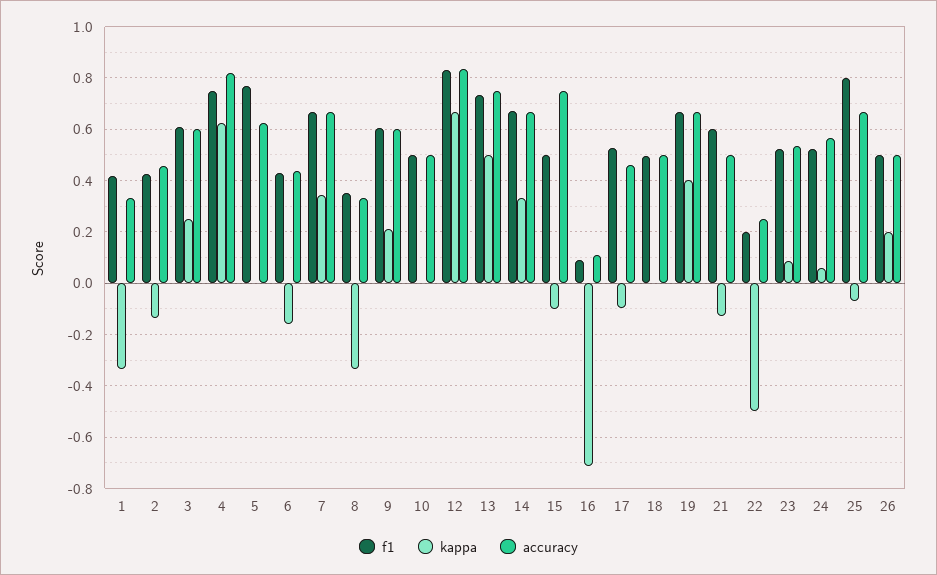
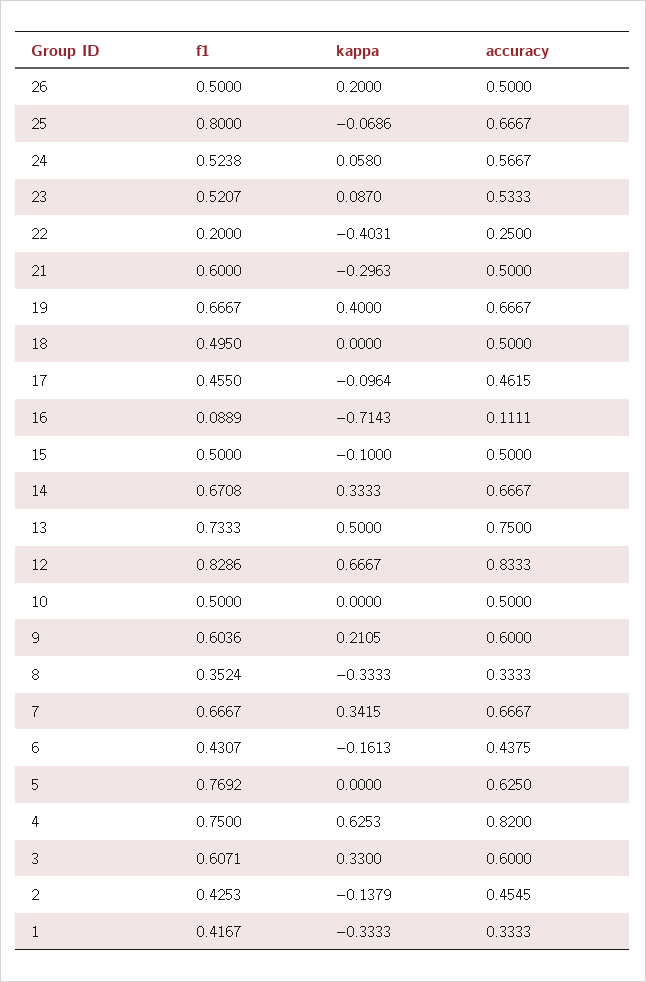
kappa, 3: 0.25 -> 0.33
accuracy, 15: 0.75 -> 0.5
f1, 17: 0.525 -> 0.455
kappa, 21: -0.125 -> -0.2963
kappa, 22: -0.5 -> -0.4031

